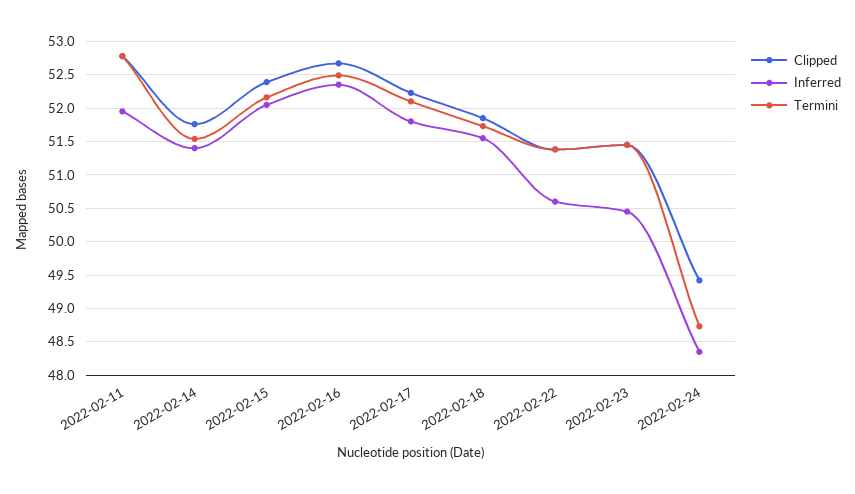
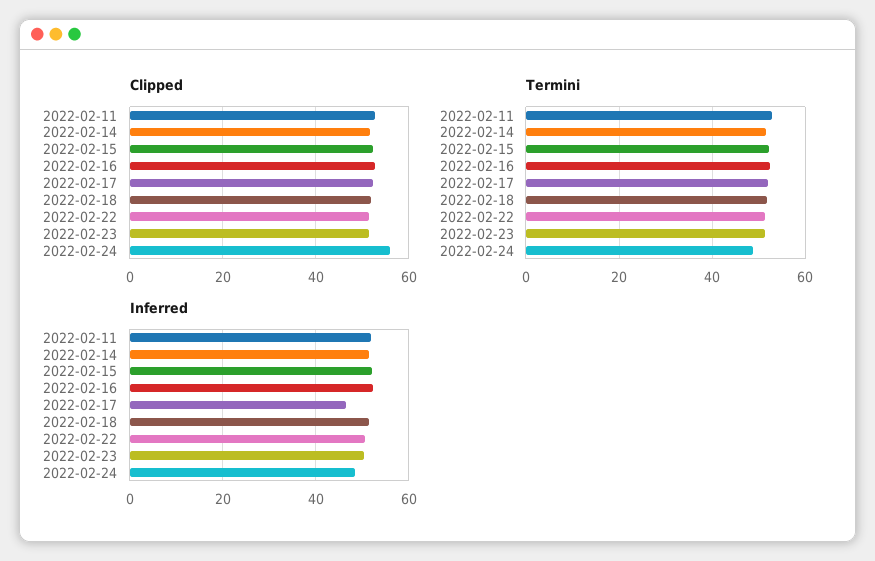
Inferred, 2022-02-17: 51.8 -> 46
Clipped, 2022-02-24: 49.4 -> 56

